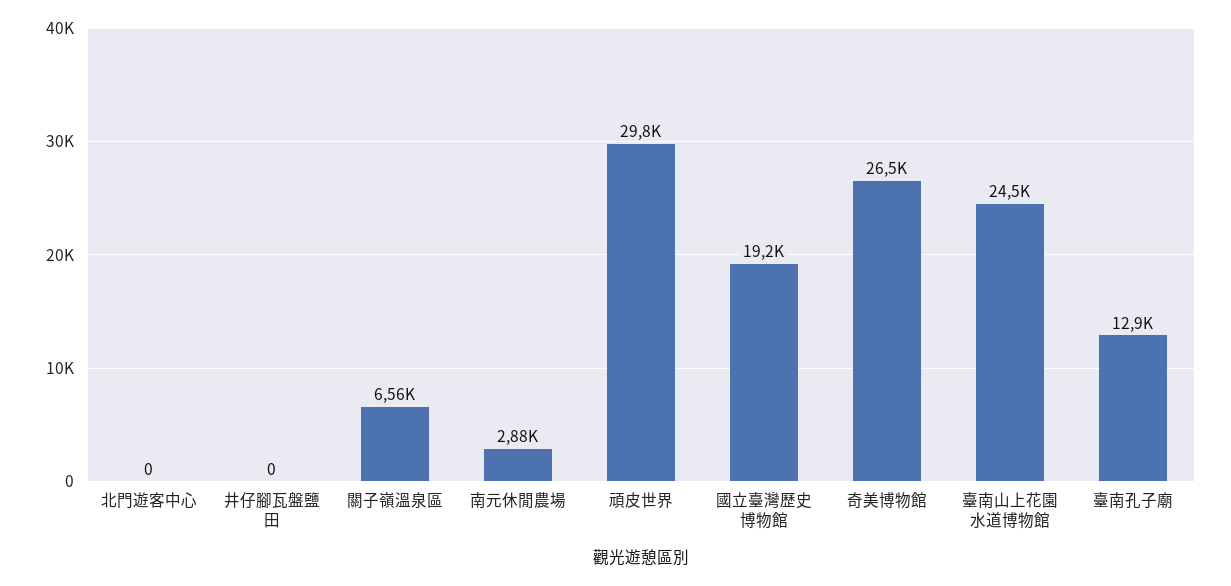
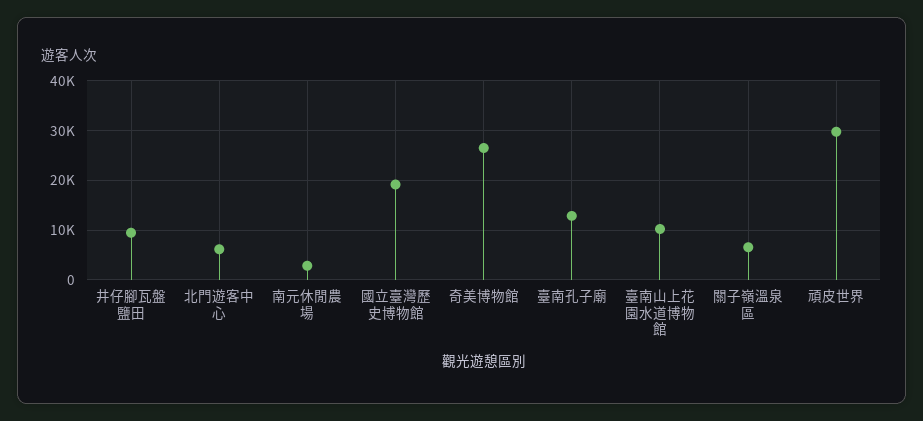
北門遊客中心: 0 -> 6000
井仔腳瓦盤鹽田: 0 -> 10000
臺南山上花園水道博物館: 24500 -> 10000

